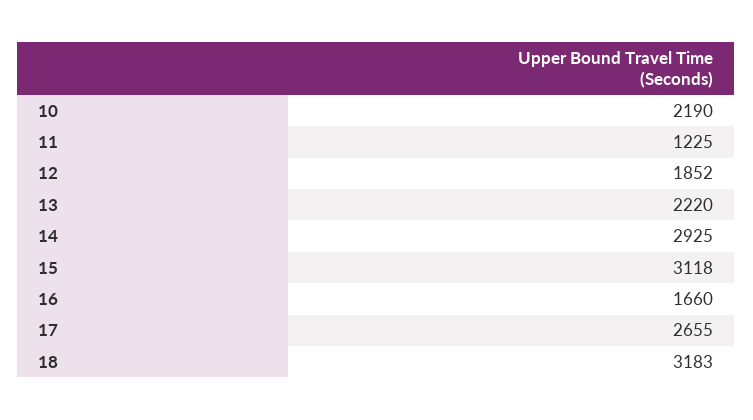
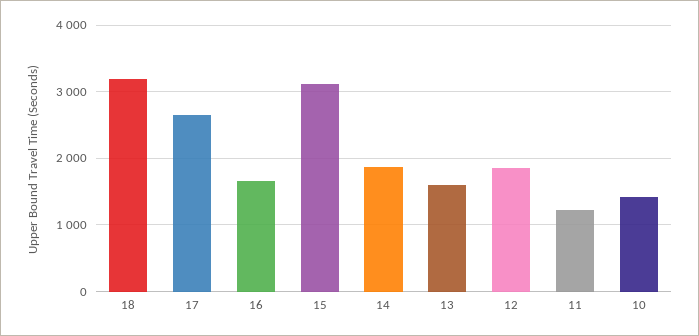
10: 2190 -> 1400
13: 2220 -> 1600
14: 2925 -> 1900

